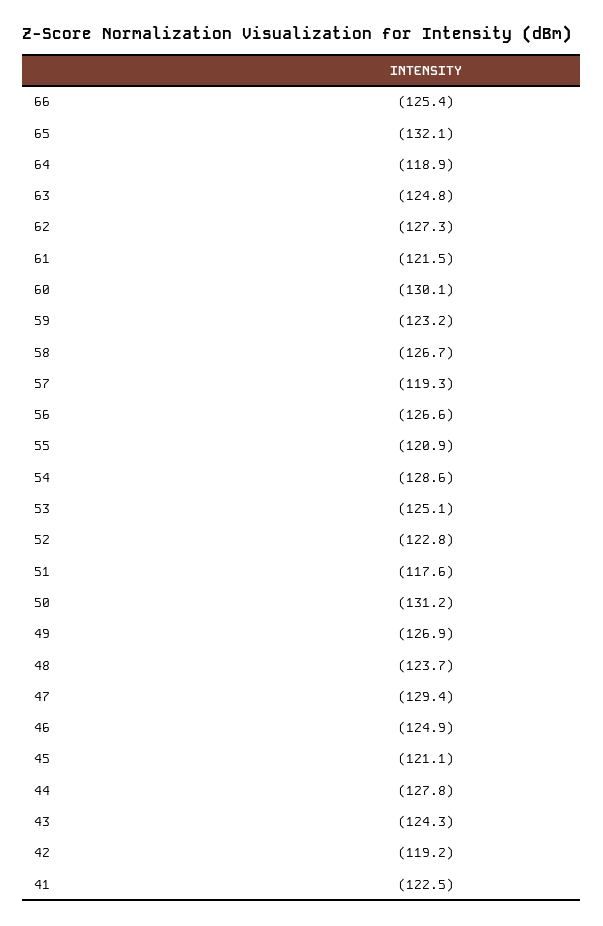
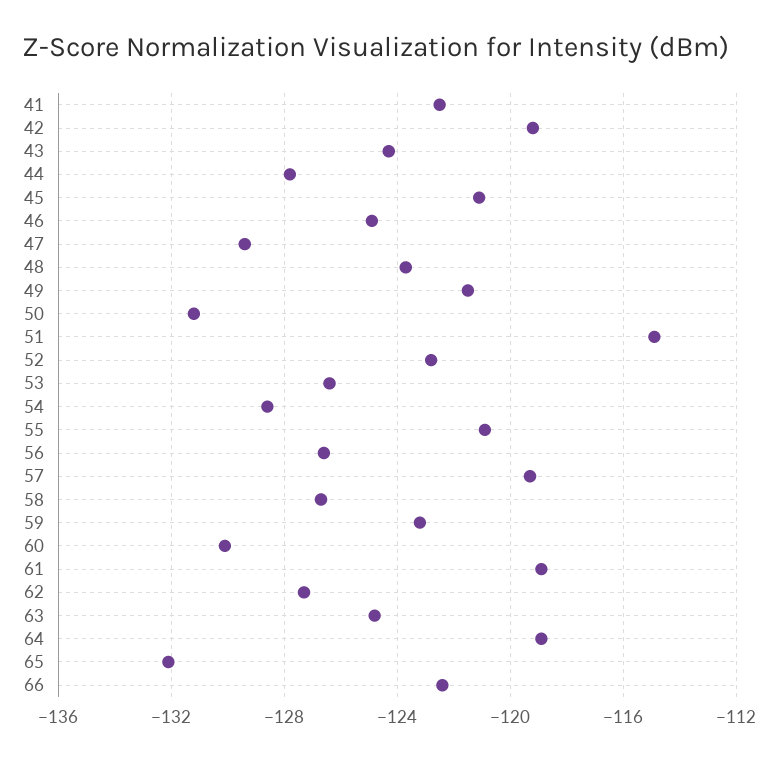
66: -125.4 -> -122.5
61: -121.5 -> -119
53: -125.1 -> -126.5
51: -117.6 -> -115
49: -126.9 -> -121.5

